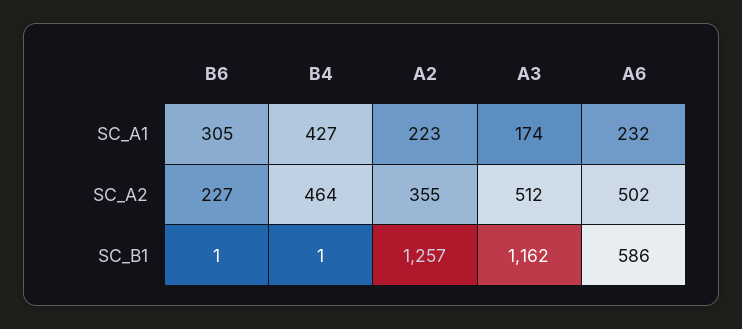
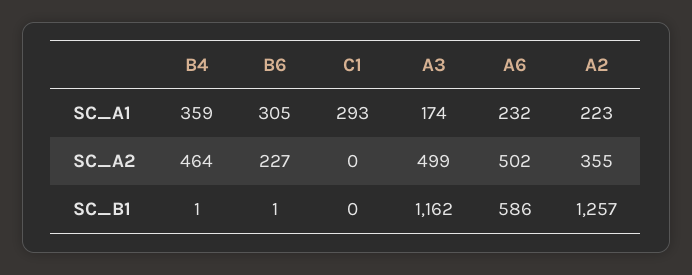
B4, SC_A1: 427 -> 359
A3, SC_A2: 512 -> 499
C1, SC_A1: none -> 293
C1, SC_A2: none -> 0
C1, SC_B1: none -> 0

